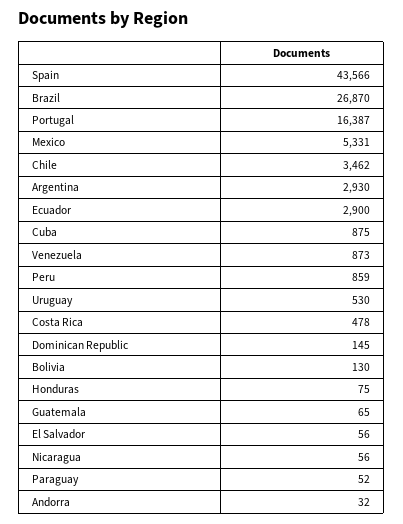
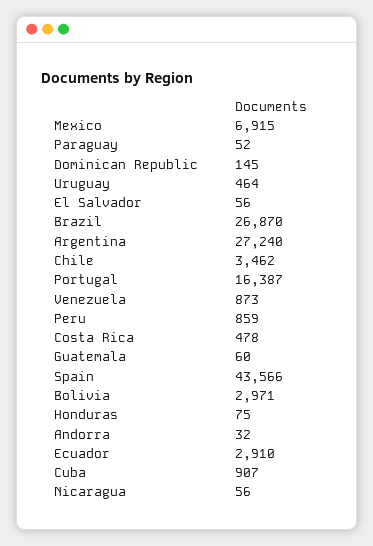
Mexico: 5331 -> 6915
Argentina: 2930 -> 27240
Ecuador: 2900 -> 2910
Cuba: 875 -> 907
Uruguay: 530 -> 464
Bolivia: 130 -> 2971
Guatemala: 65 -> 60

